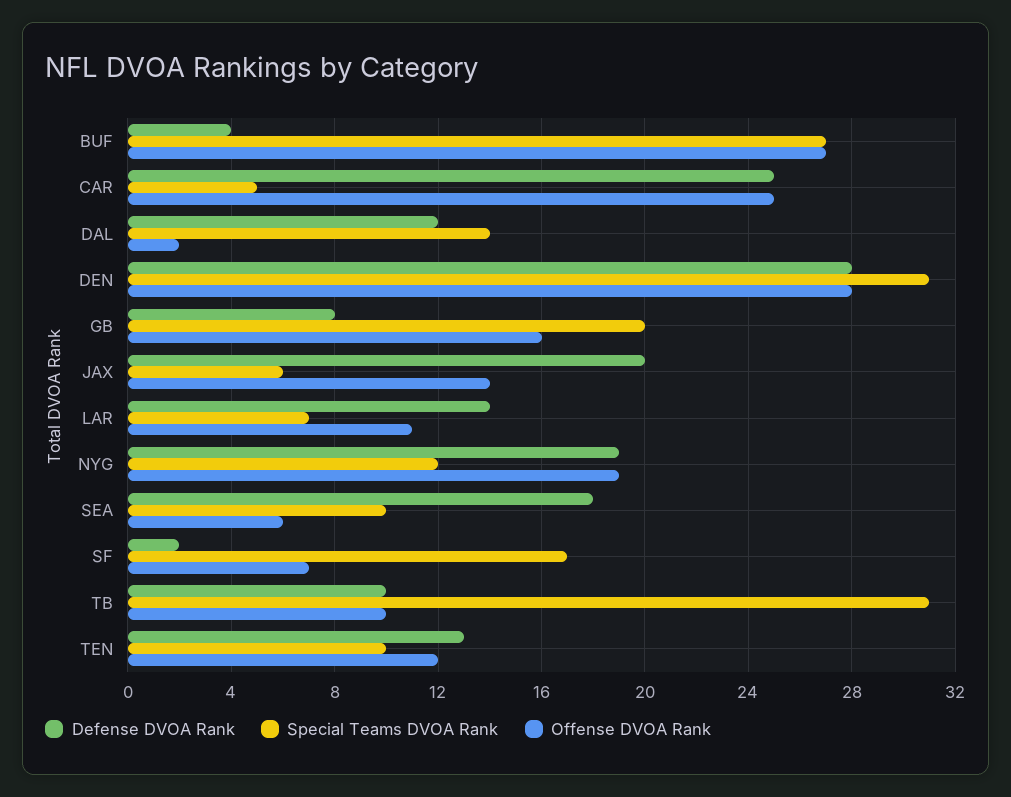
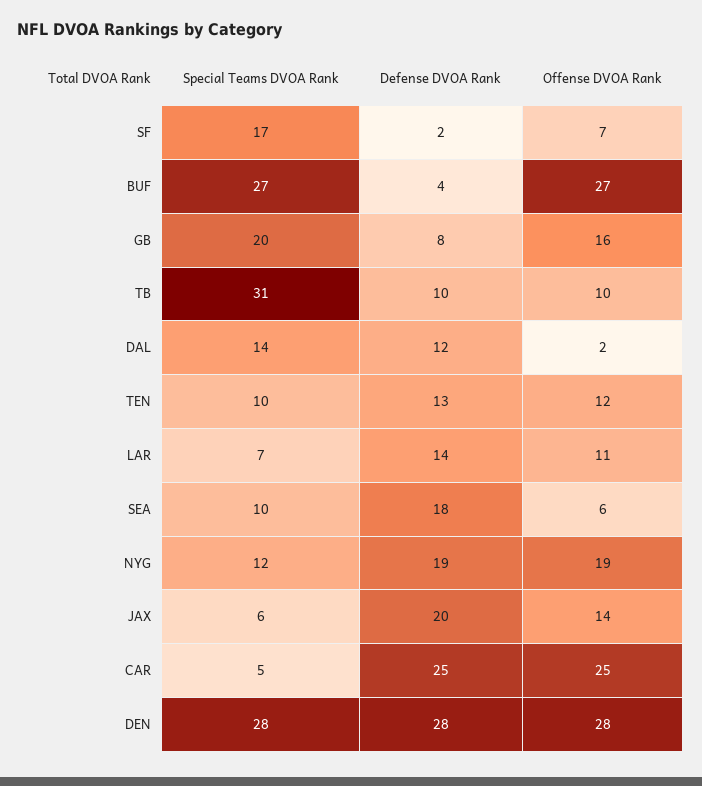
Special Teams DVOA Rank, DEN: 31 -> 28

